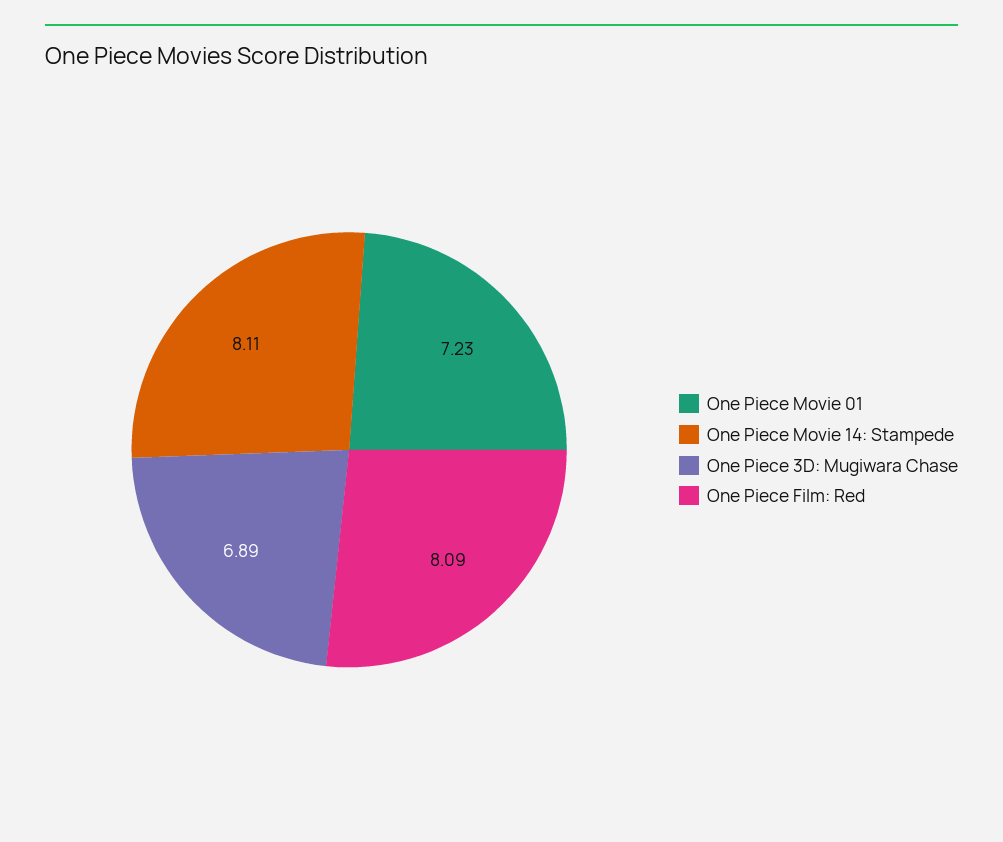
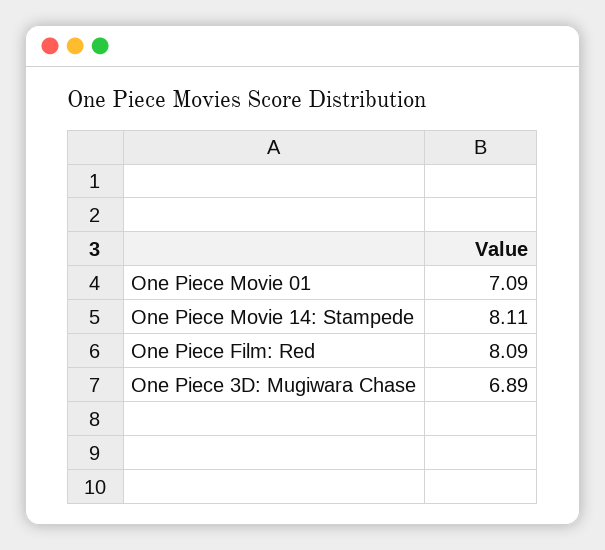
One Piece Movie 01: 7.23 -> 7.09

